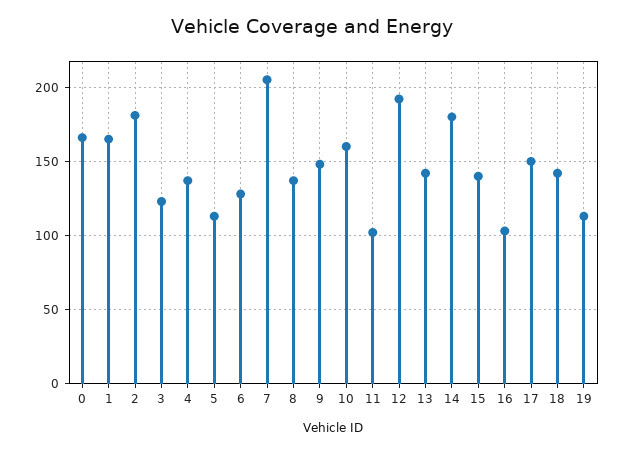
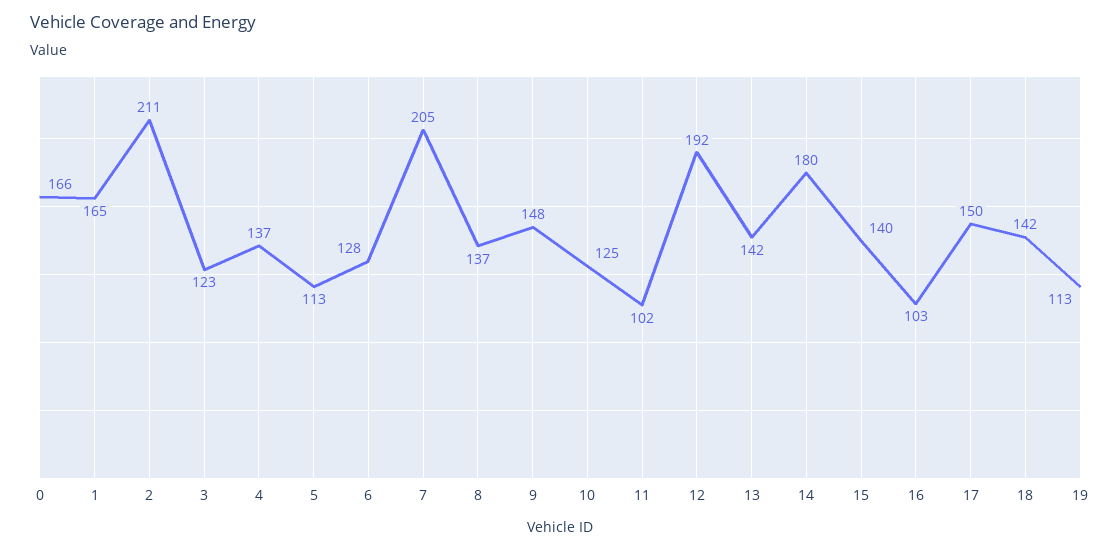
2: 180 -> 211
10: 160 -> 125

